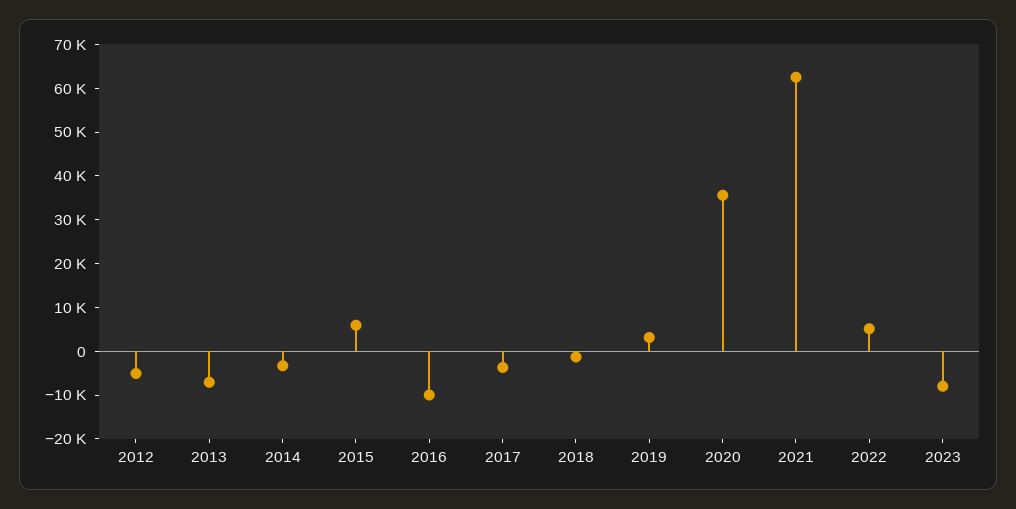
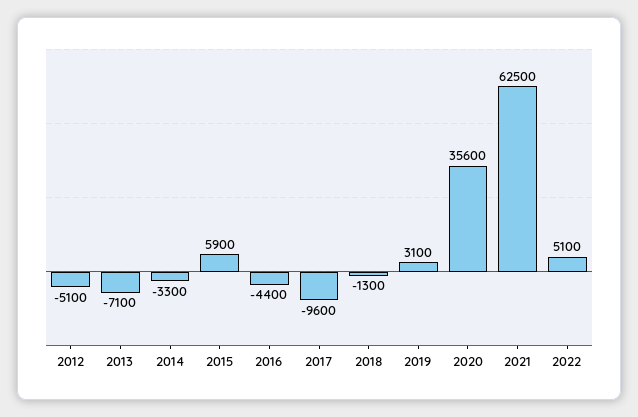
2016: -10000 -> -4400
2017: -4000 -> -9600
2023: -8000 -> none

